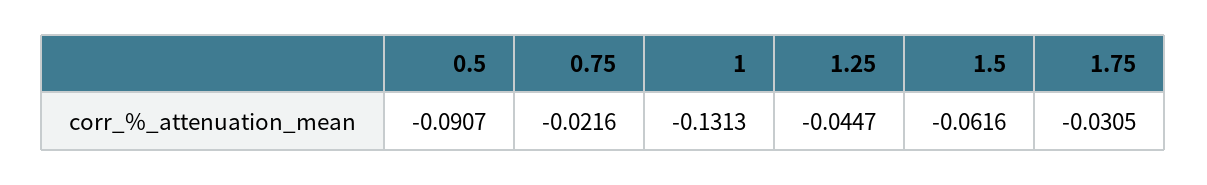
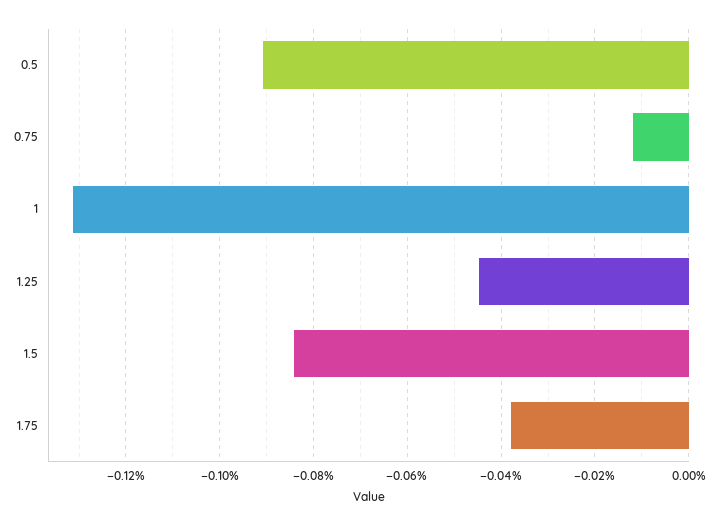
0.75: -0.0216 -> -0.012
1.5: -0.0616 -> -0.084
1.75: -0.0305 -> -0.038

